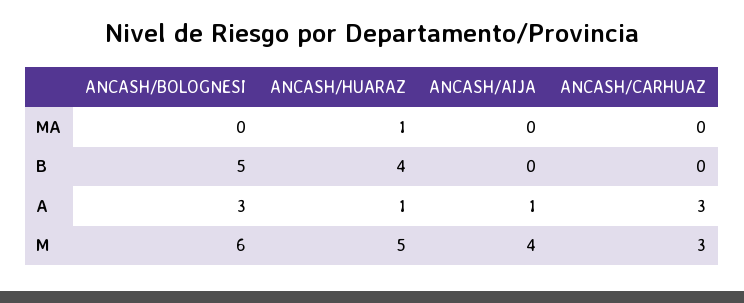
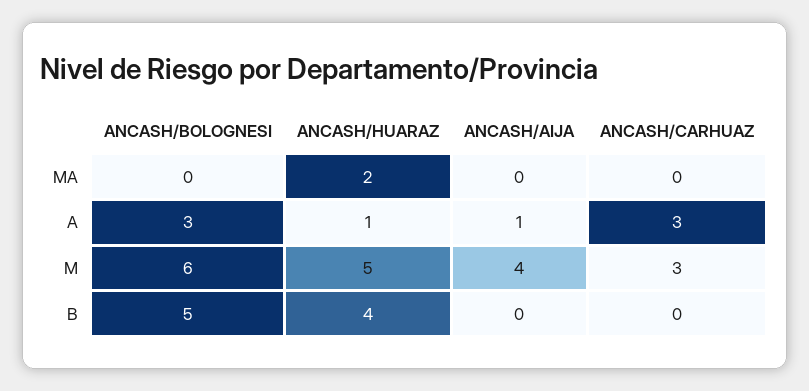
ANCASH/HUARAZ, MA: 1 -> 2

